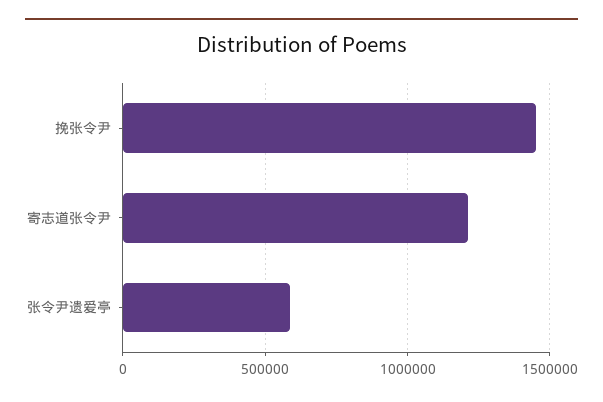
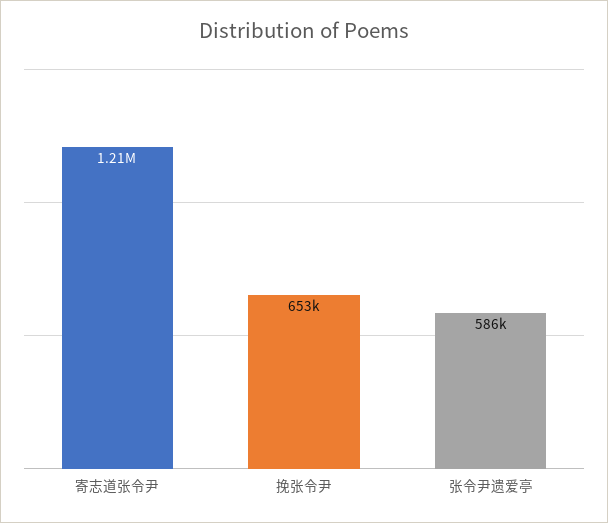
挽张令尹: 1450000 -> 653000

